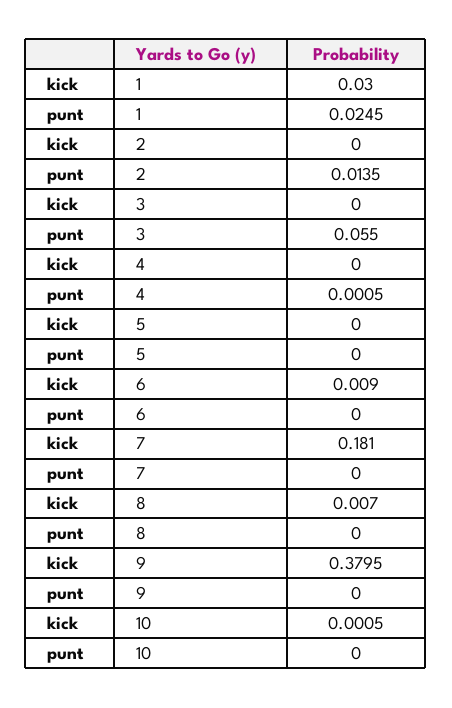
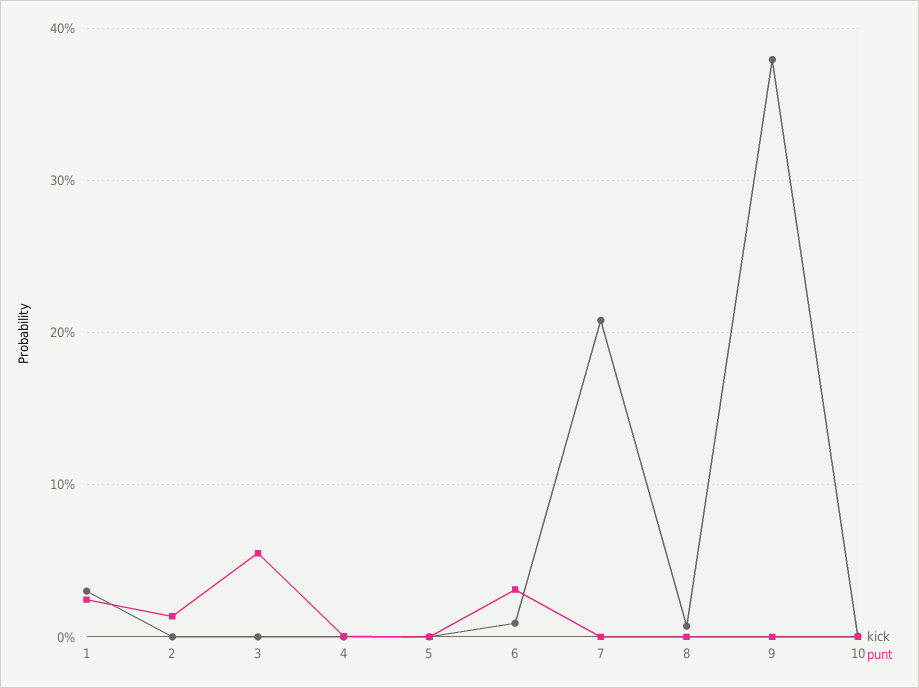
punt, 6: 0 -> 0.03
kick, 7: 0.181 -> 0.21

